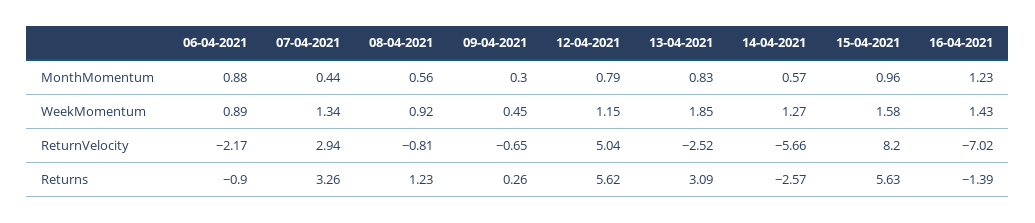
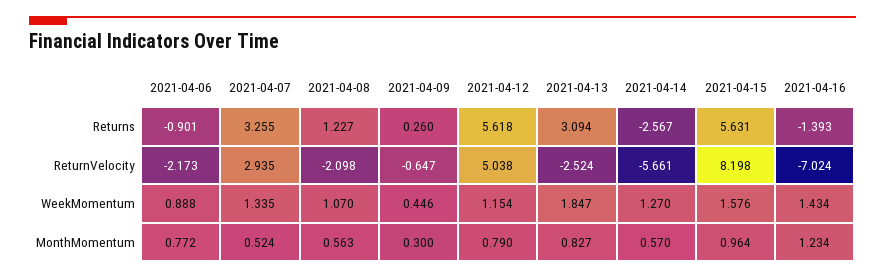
06-04-2021, MonthMomentum: 0.88 -> 0.772
07-04-2021, MonthMomentum: 0.44 -> 0.524
08-04-2021, WeekMomentum: 0.92 -> 1.07
08-04-2021, ReturnVelocity: -0.81 -> -2.098

